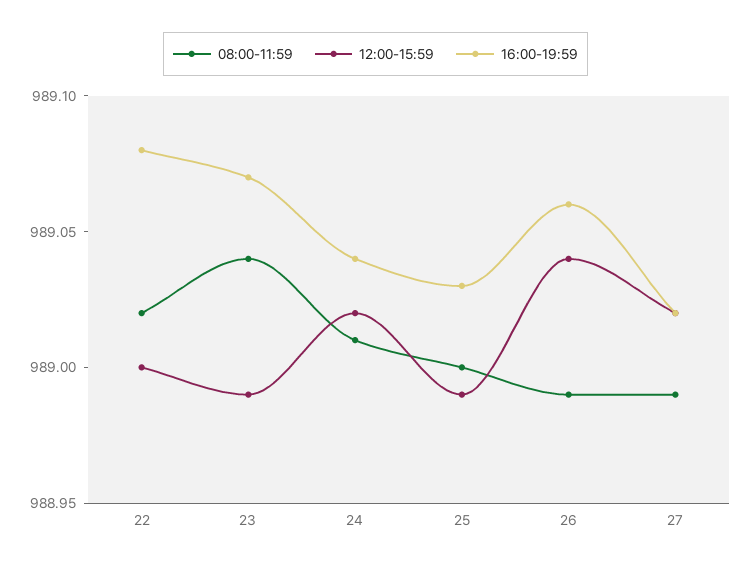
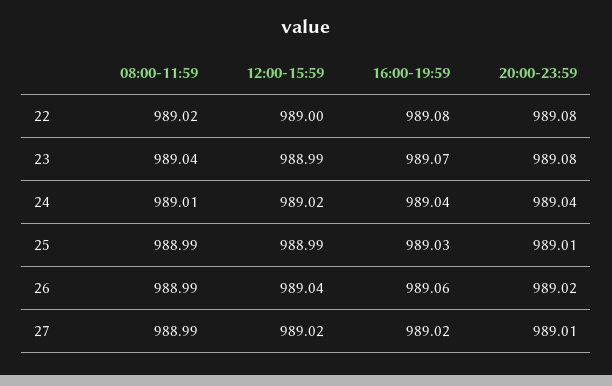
08:00-11:59, 25: 989 -> 988.99
20:00-23:59, 22: none -> 989.08
20:00-23:59, 23: none -> 989.08
20:00-23:59, 24: none -> 989.04
20:00-23:59, 25: none -> 989.01
20:00-23:59, 26: none -> 989.02
20:00-23:59, 27: none -> 989.01

